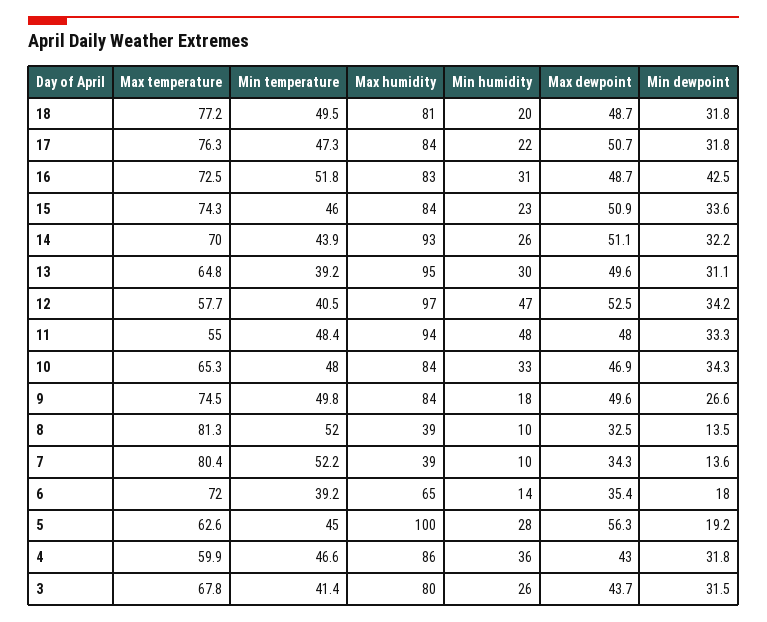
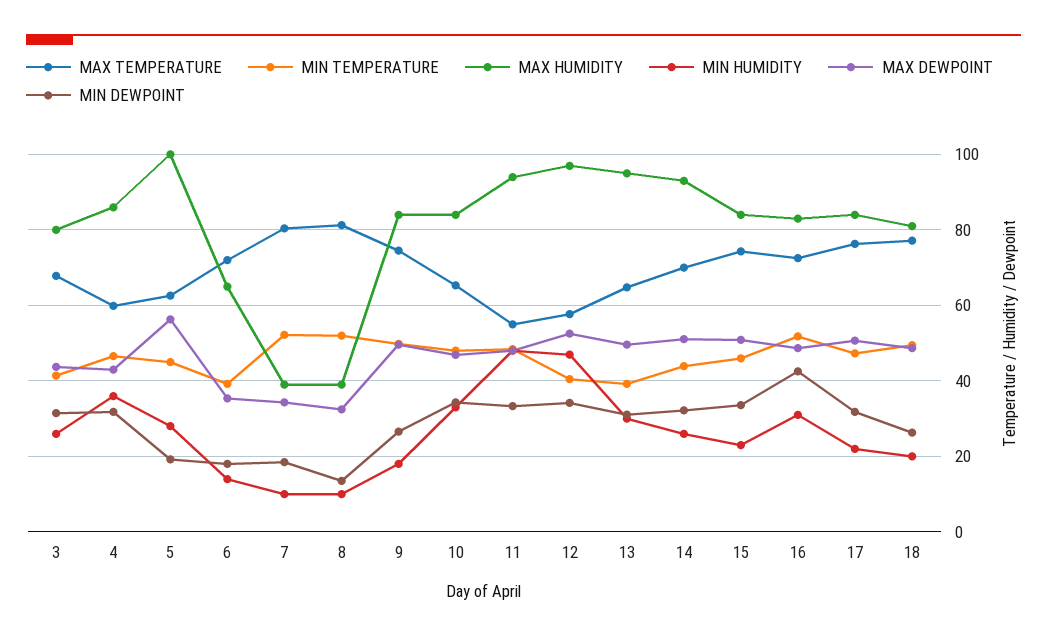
Min dewpoint, 18: 31.8 -> 26
Min dewpoint, 7: 13.6 -> 18

